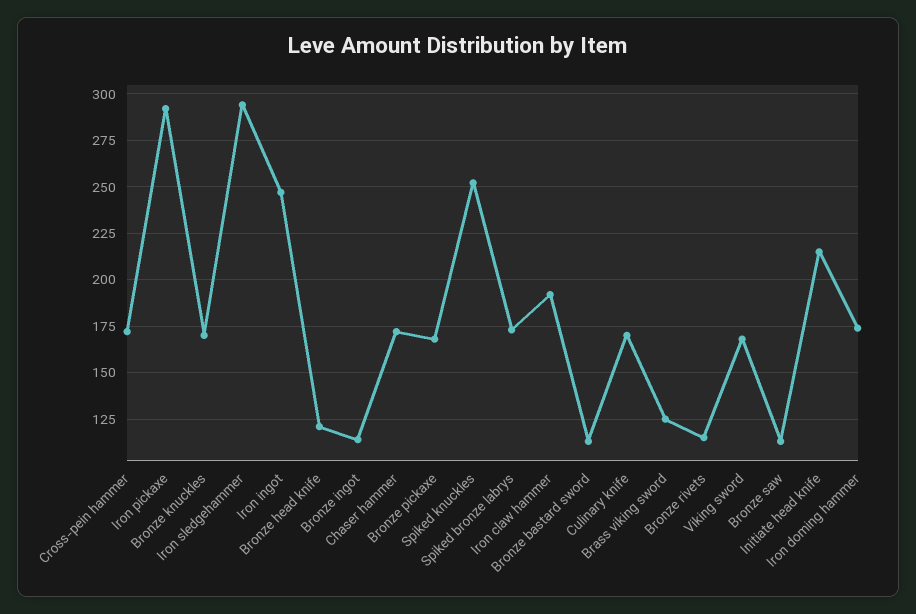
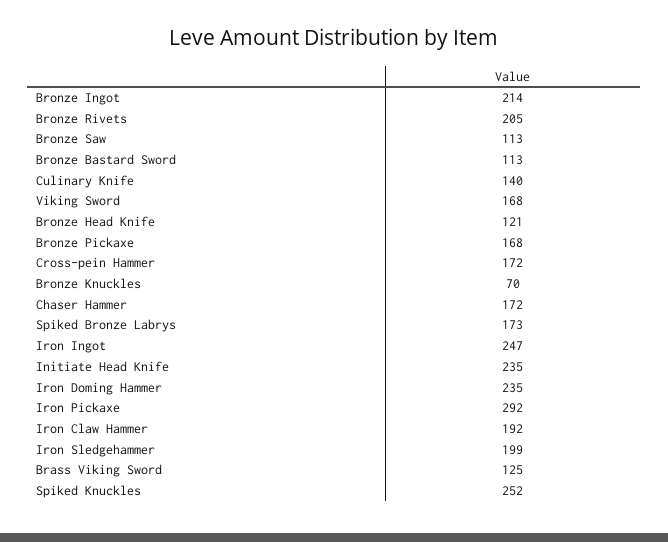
Bronze knuckles: 170 -> 70
Iron sledgehammer: 295 -> 199
Bronze ingot: 115 -> 214
Culinary knife: 170 -> 140
Bronze rivets: 115 -> 205
Initiate head knife: 215 -> 235
Iron doming hammer: 175 -> 235

